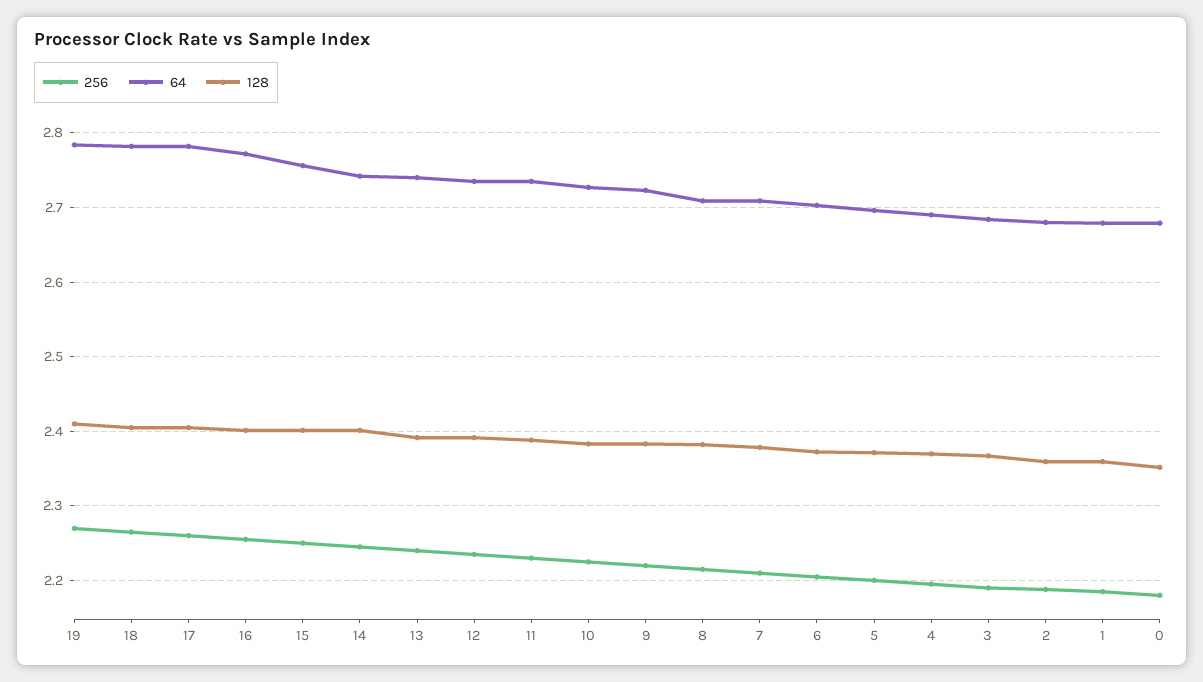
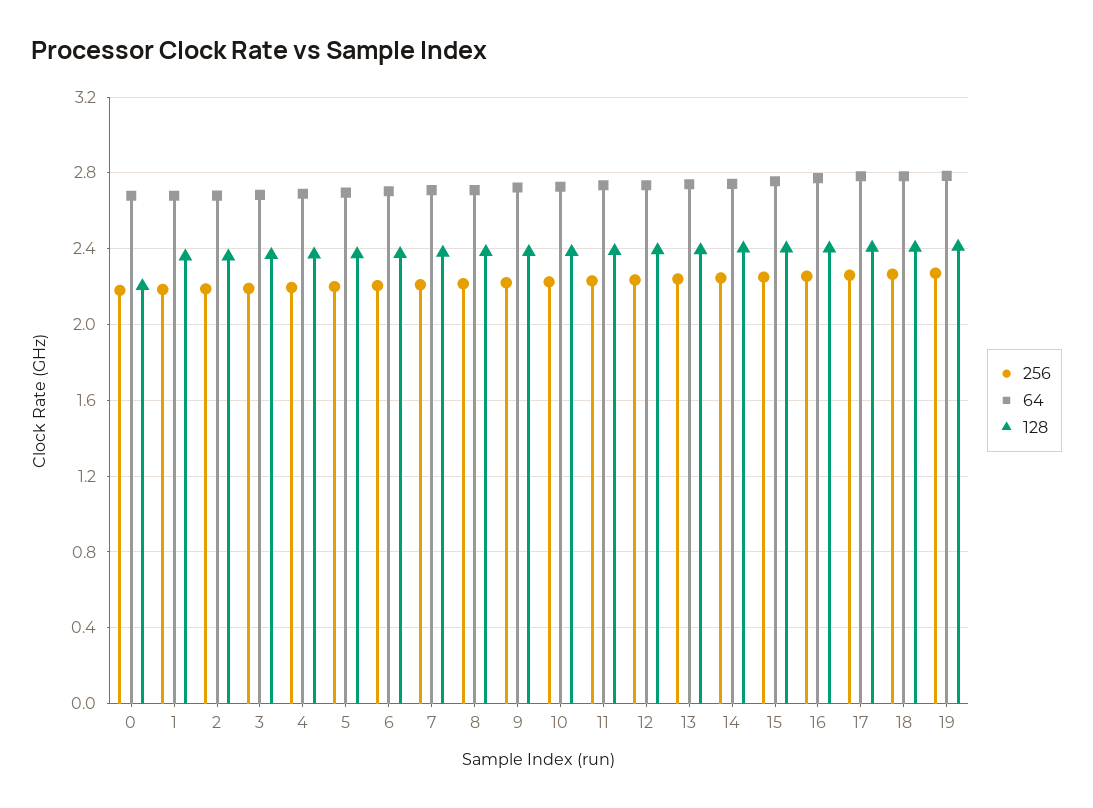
128, 0: 2.35 -> 2.2

